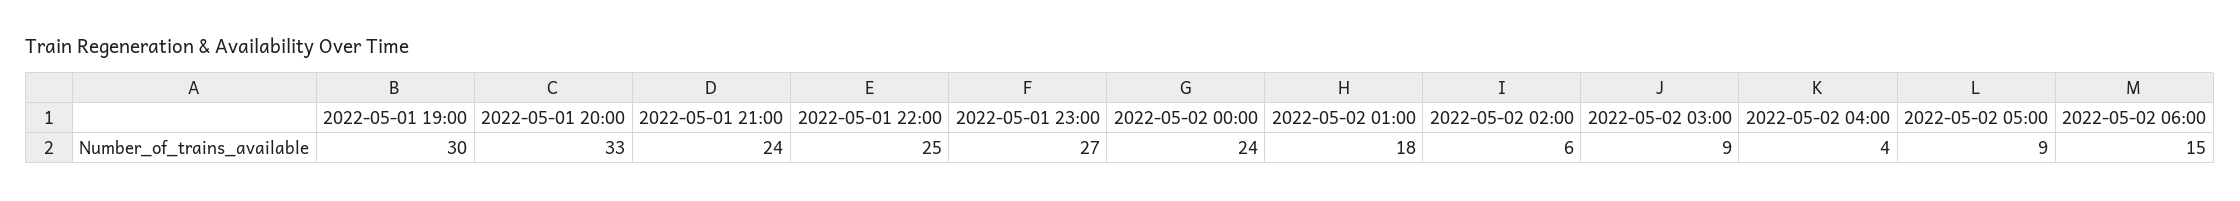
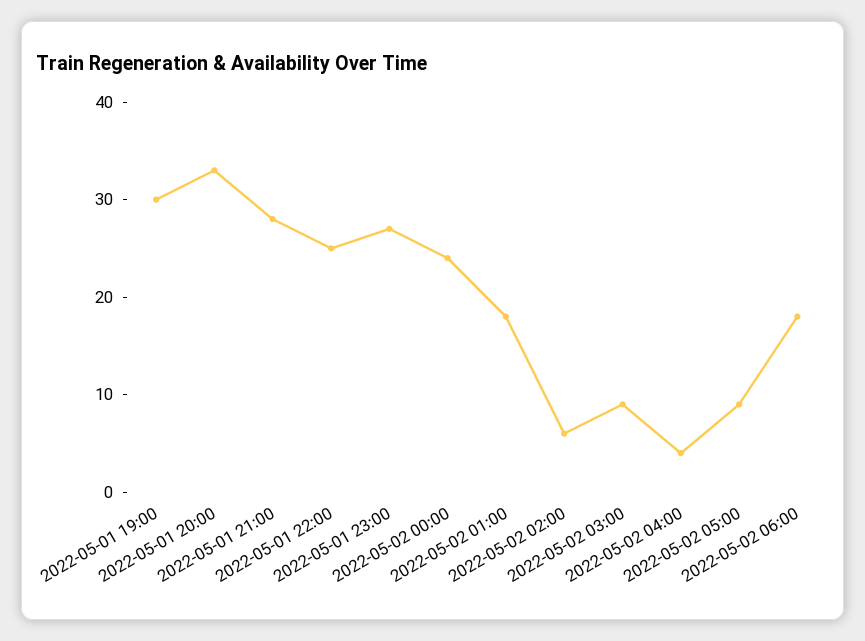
2022-05-01 21:00: 24 -> 28
2022-05-02 06:00: 15 -> 18

